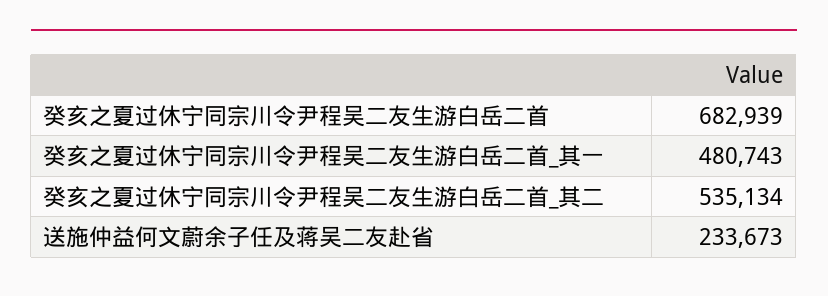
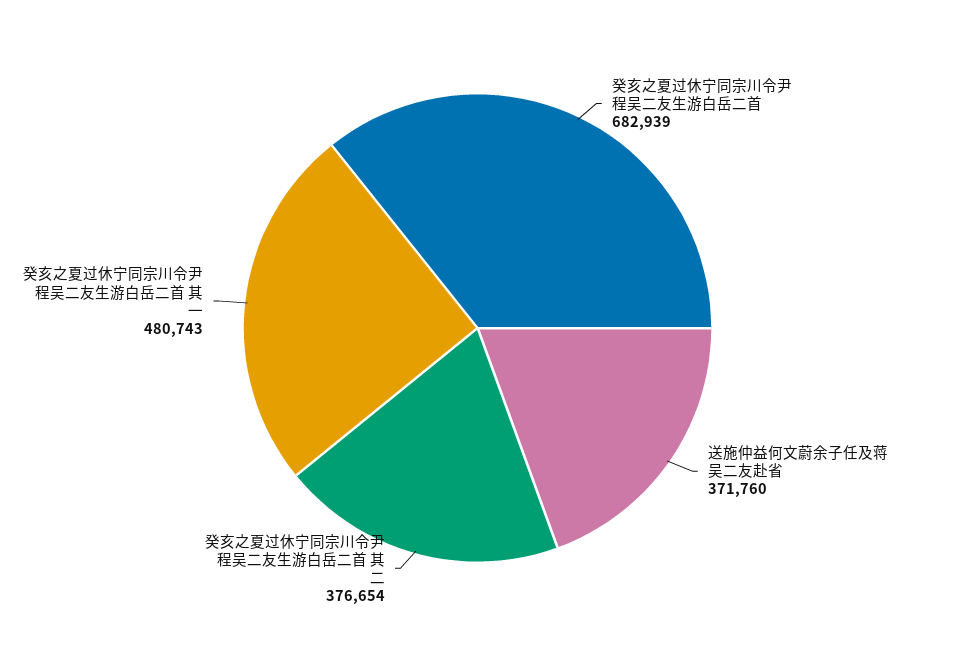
癸亥之夏过休宁同宗川令尹程吴二友生游白岳二首_其二: 535134 -> 376654
送施仲益何文蔚余子任及蒋吴二友赴省: 233673 -> 371760

